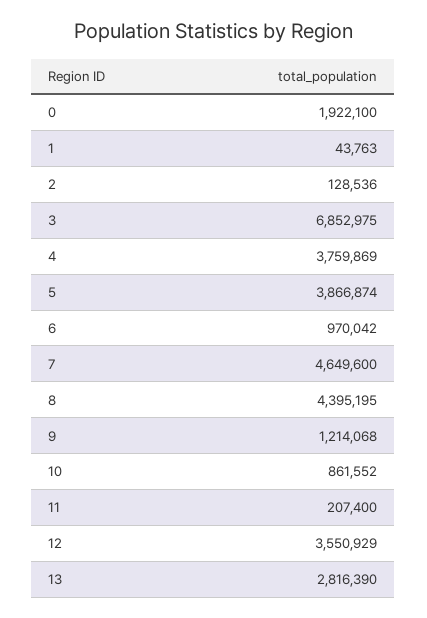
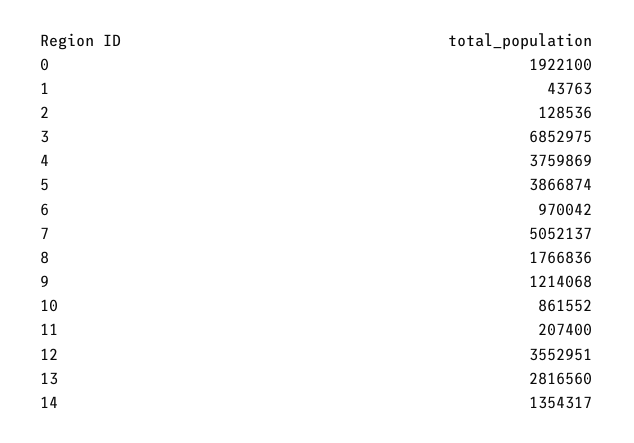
7: 4649600 -> 5052137
8: 4395195 -> 1766836
12: 3550929 -> 3552951
13: 2816390 -> 2816560
14: none -> 1354317

